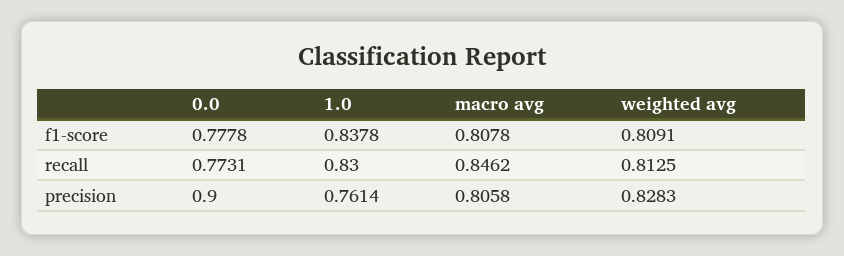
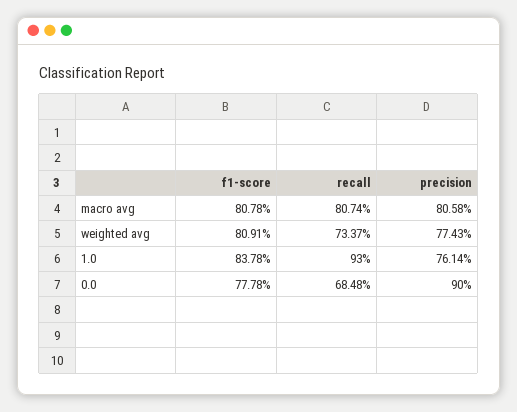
0.0, recall: 0.7731 -> 0.6848
1.0, recall: 0.83 -> 0.93
macro avg, recall: 0.8462 -> 0.8074
weighted avg, recall: 0.8125 -> 0.7337
weighted avg, precision: 0.8283 -> 0.7743

